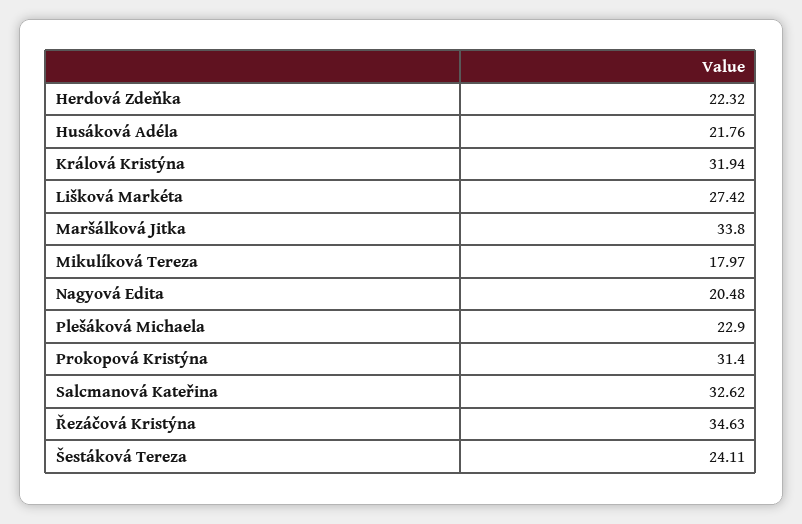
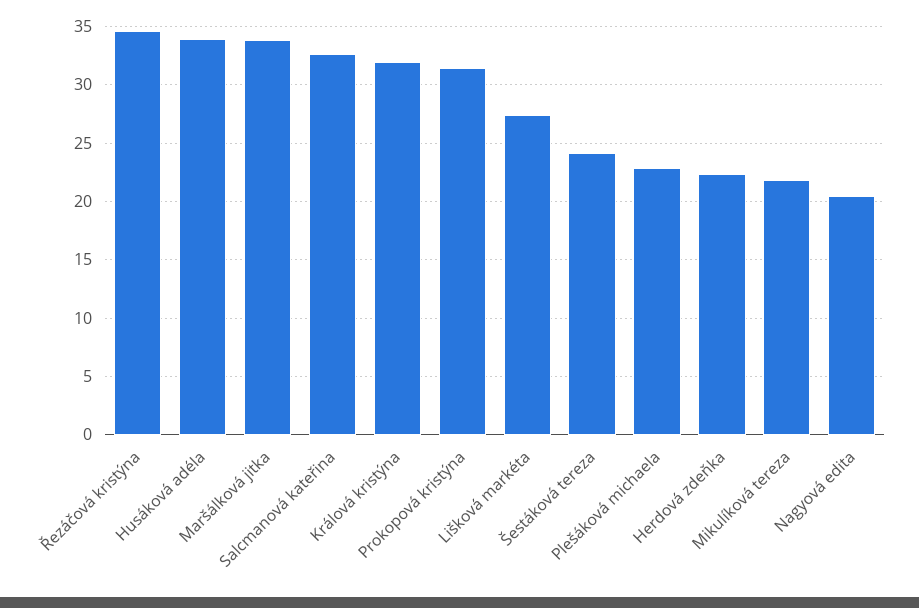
Husáková Adéla: 21.76 -> 34
Mikulíková Tereza: 17.97 -> 22

